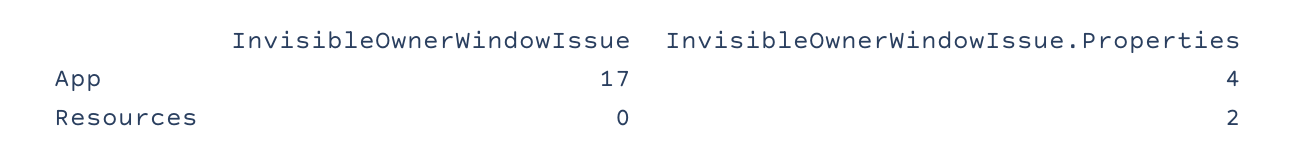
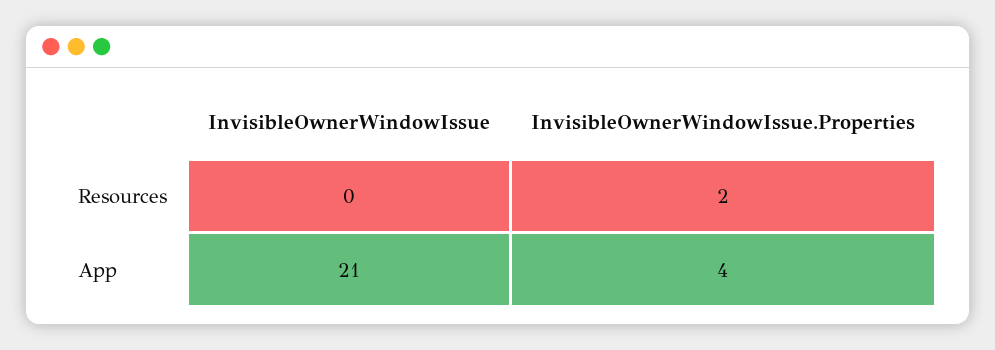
InvisibleOwnerWindowIssue, App: 17 -> 21

